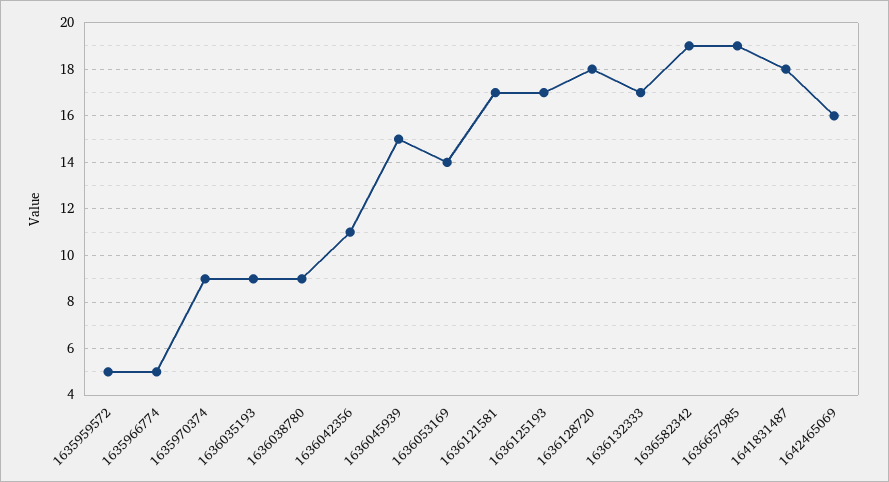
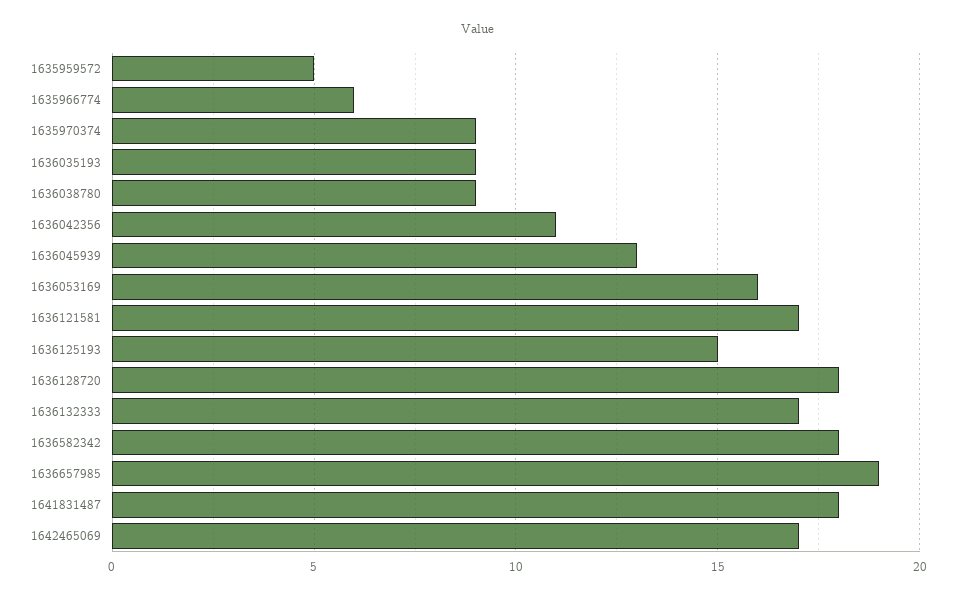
1635966774: 5 -> 6
1636045939: 15 -> 13
1636053169: 14 -> 16
1636125193: 17 -> 15
1636582342: 19 -> 18
1642465069: 16 -> 17

